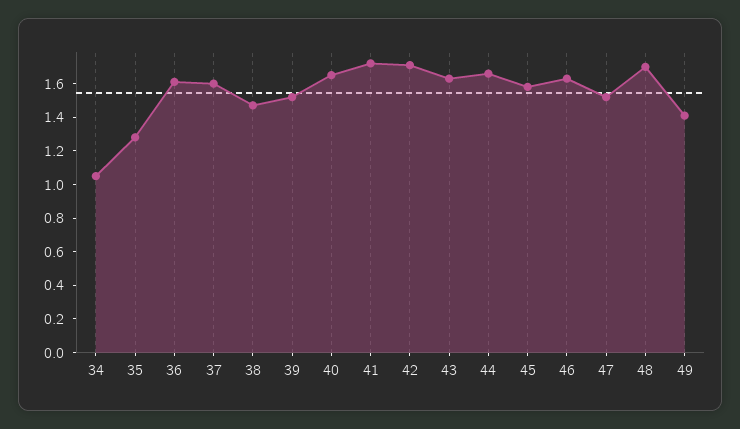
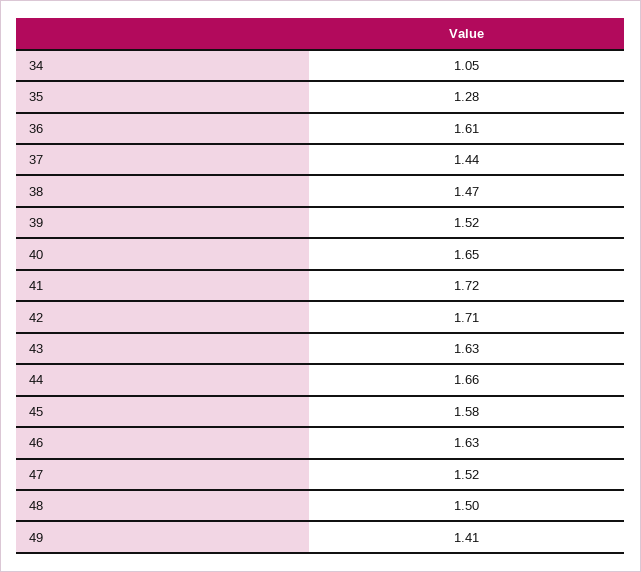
37: 1.6 -> 1.44
48: 1.7 -> 1.5

